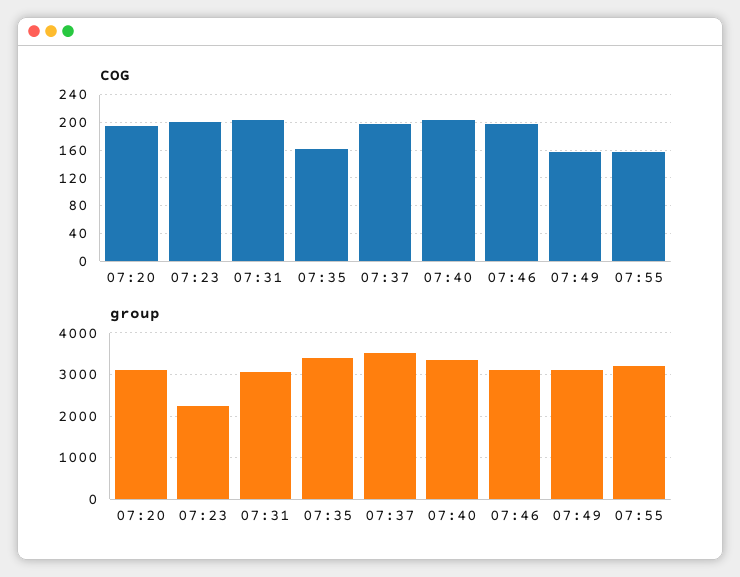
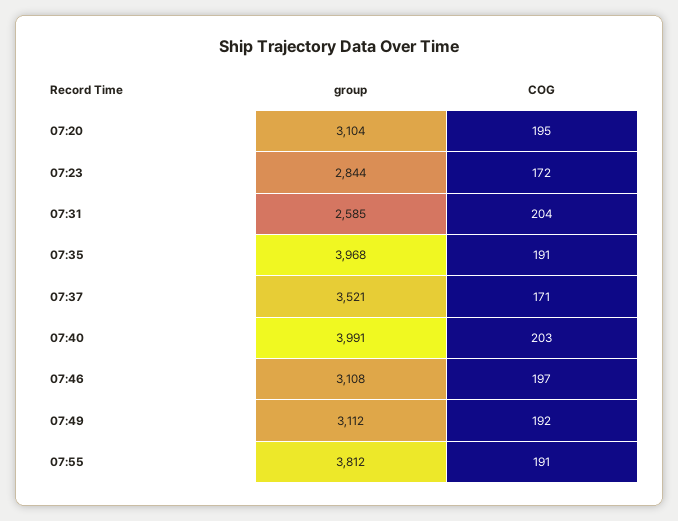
COG, 07:23: 200 -> 172
COG, 07:35: 160 -> 191
COG, 07:37: 200 -> 171
COG, 07:49: 160 -> 192
COG, 07:55: 160 -> 191
group, 07:23: 2200 -> 2844
group, 07:31: 3000 -> 2585
group, 07:35: 3400 -> 3968
group, 07:40: 3400 -> 3991
group, 07:55: 3200 -> 3812

